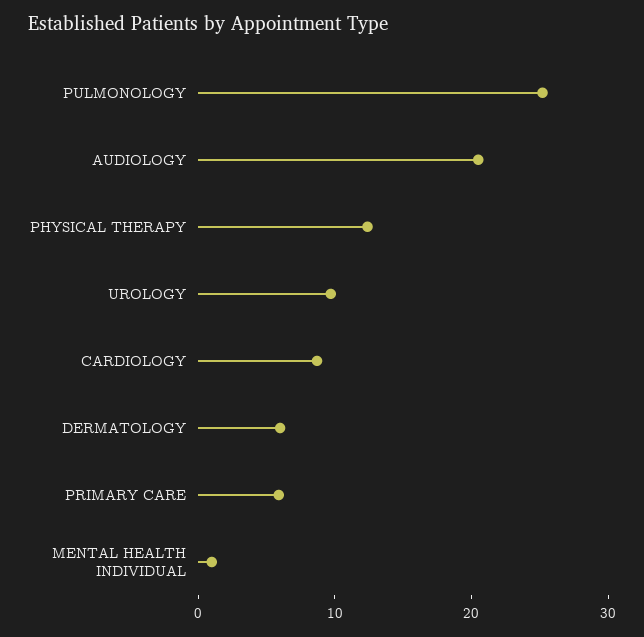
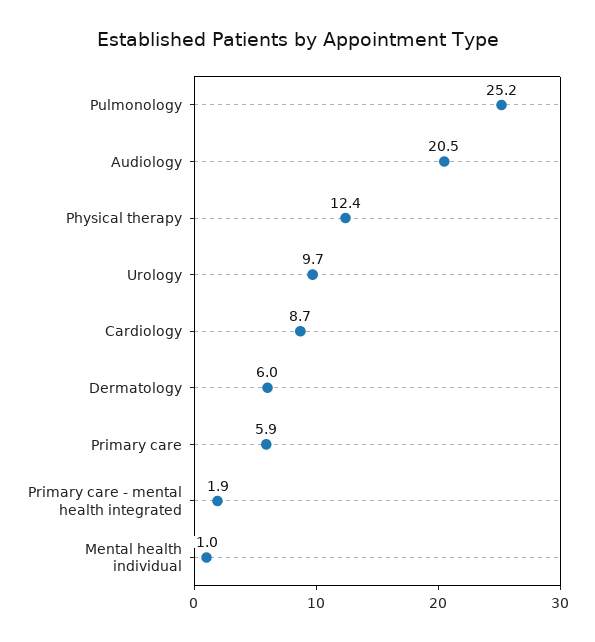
Primary care - mental health integrated: none -> 1.9

